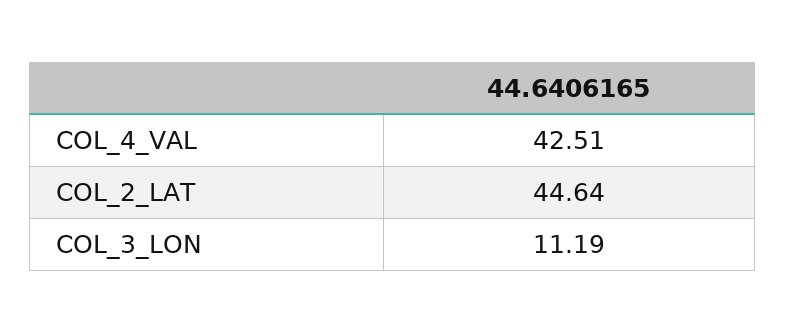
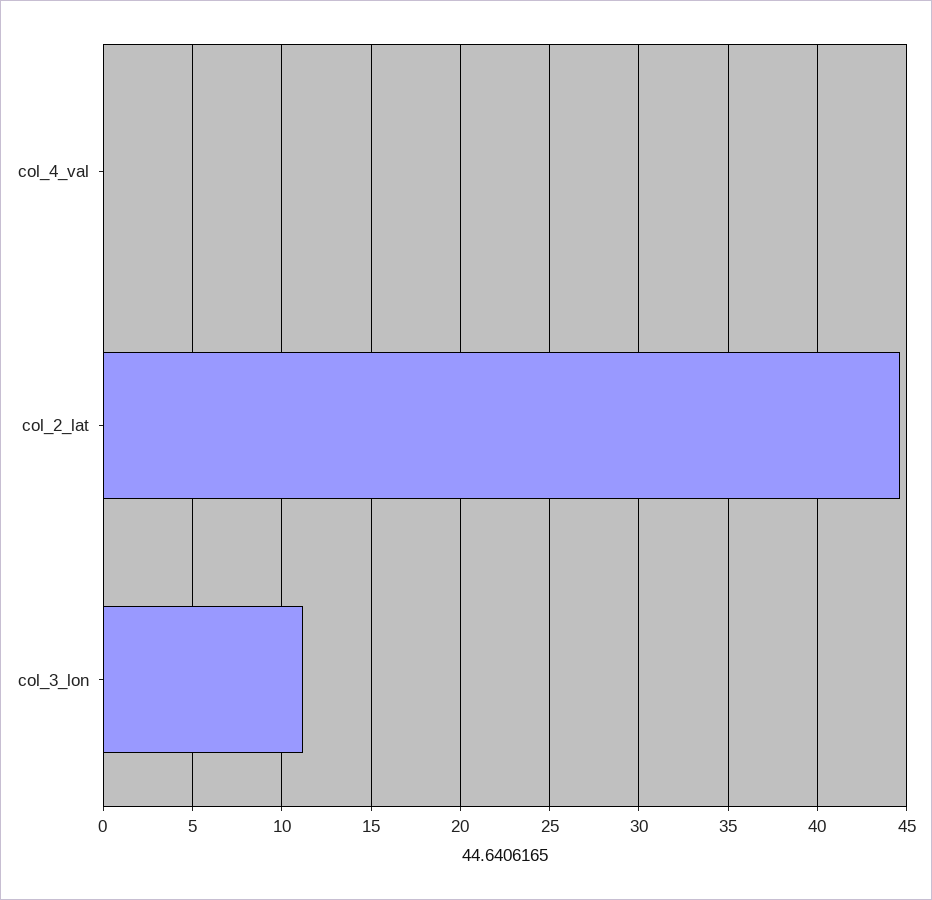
COL_4_VAL: 42.51 -> 0

